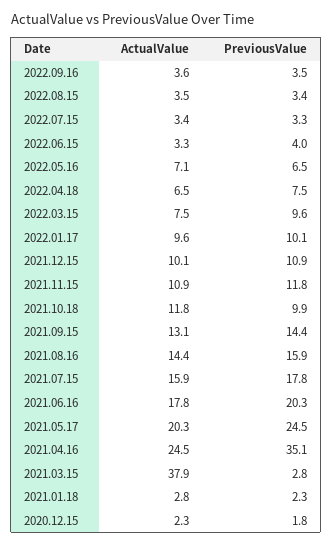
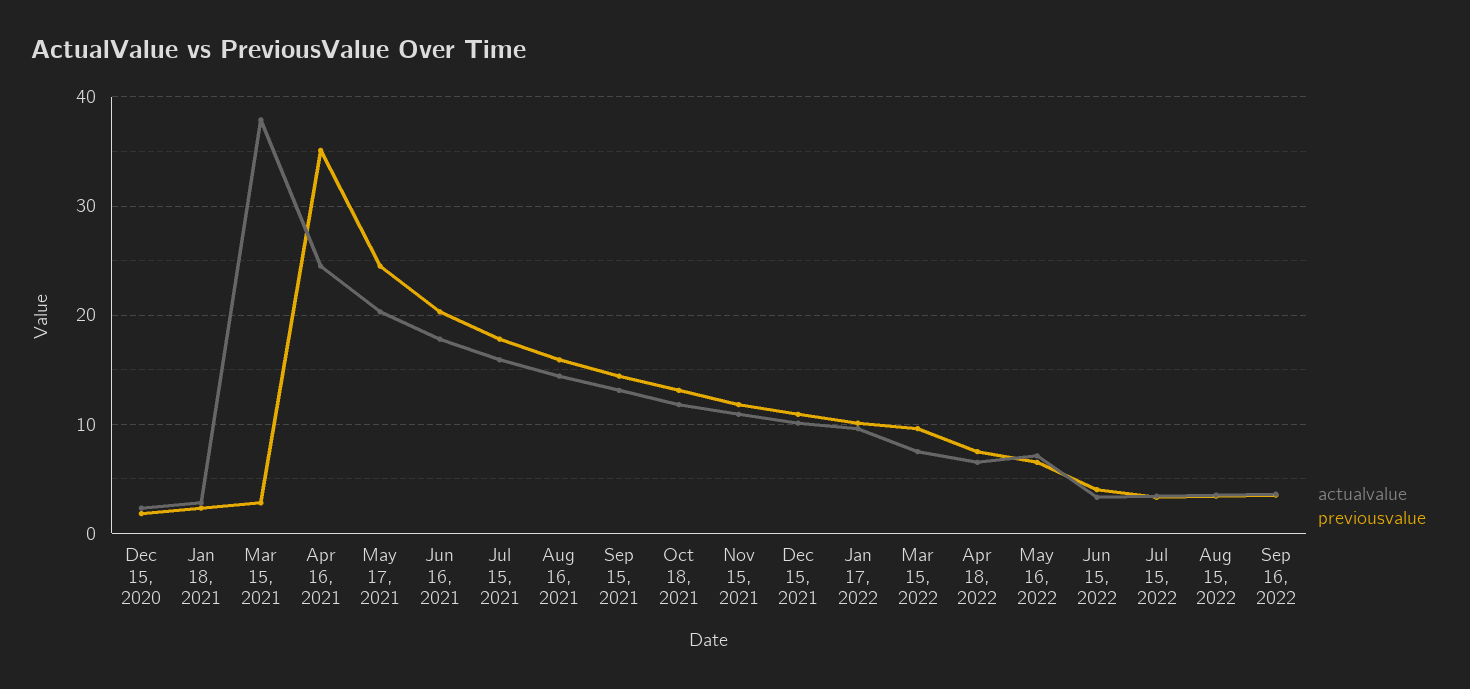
PreviousValue, 2021.10.18: 9.9 -> 13

